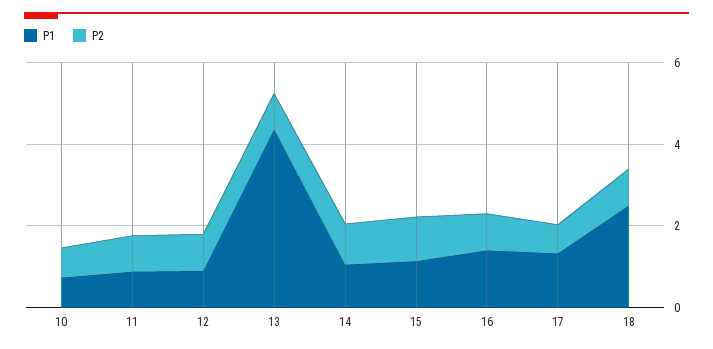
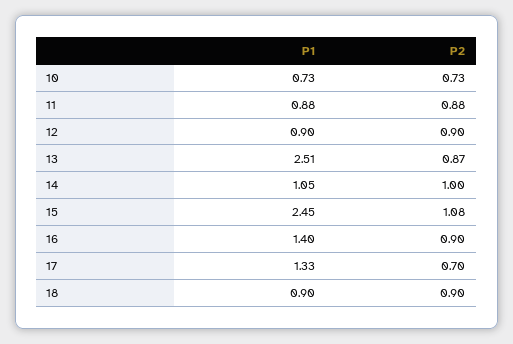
P1, 13: 4.5 -> 2.51
P1, 15: 1 -> 2.45
P1, 18: 2.5 -> 0.9

